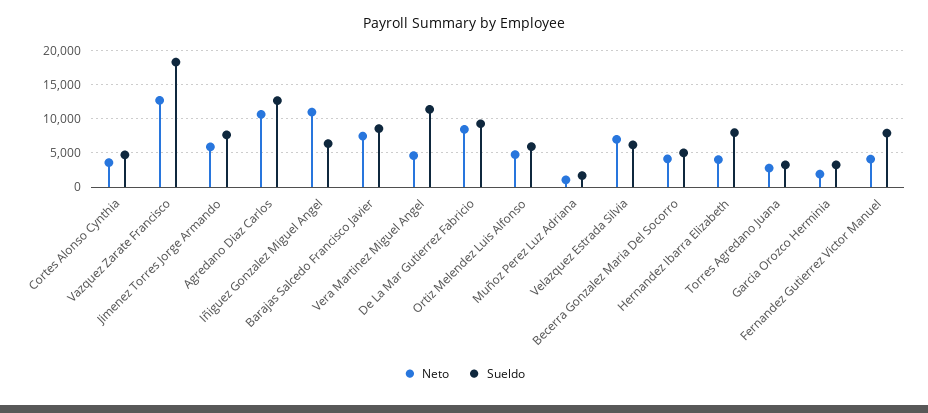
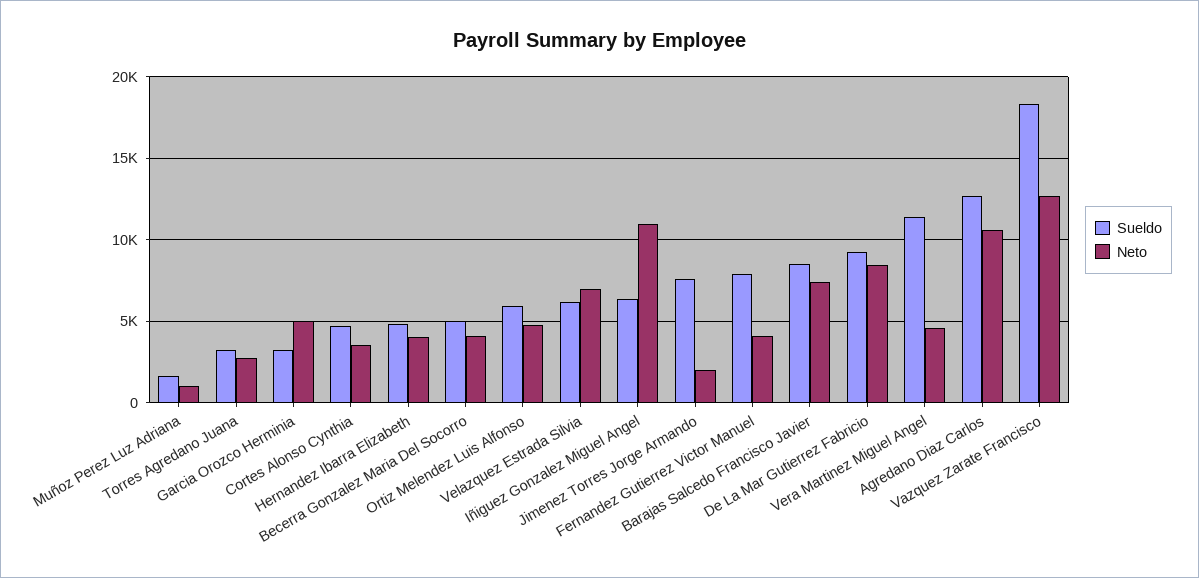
Neto, Jimenez Torres Jorge Armando: 6000 -> 2000
Sueldo, Hernandez Ibarra Elizabeth: 8000 -> 5000
Neto, Garcia Orozco Herminia: 2000 -> 5000

